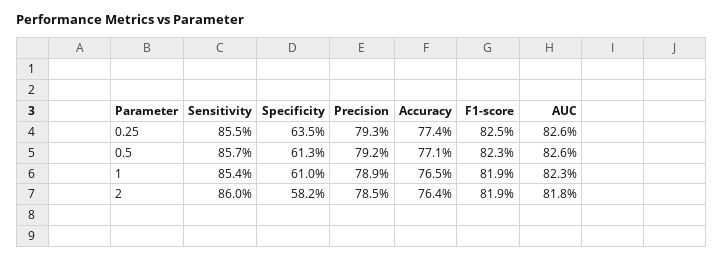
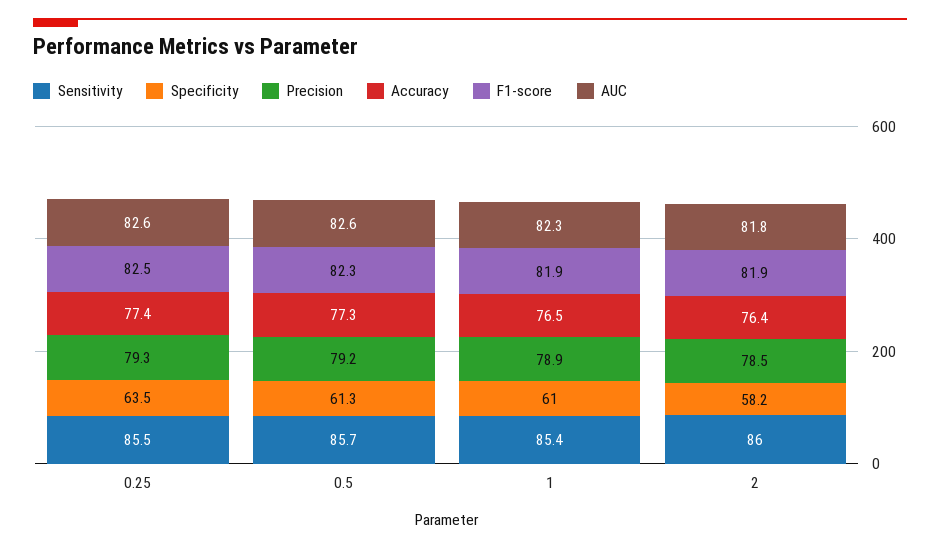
Accuracy, 0.5: 77.1 -> 77.3

